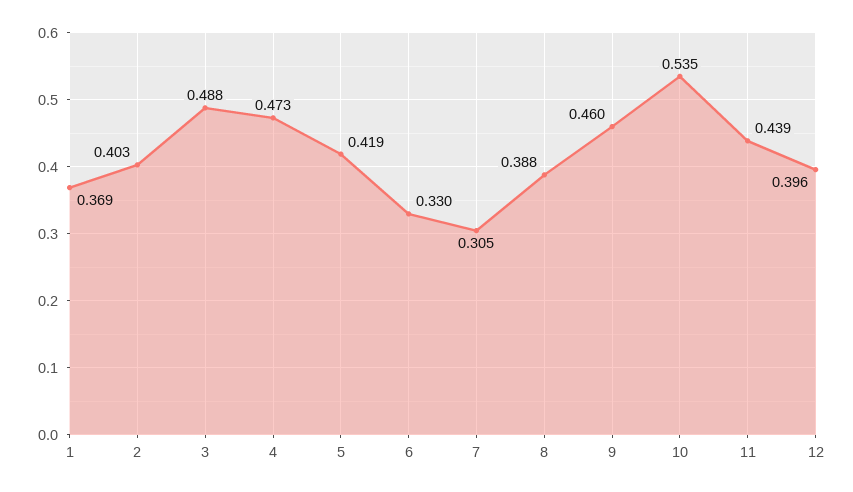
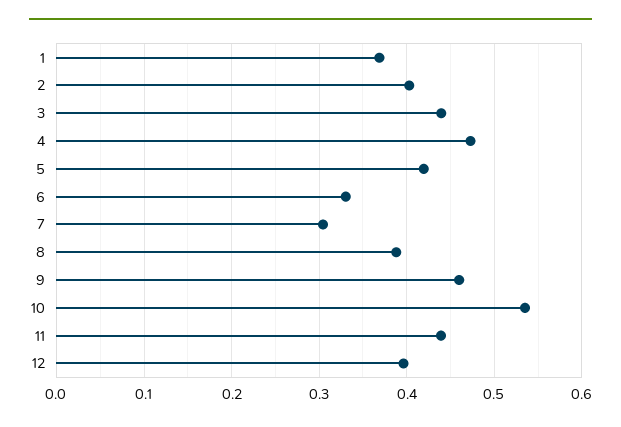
3: 0.488 -> 0.44

